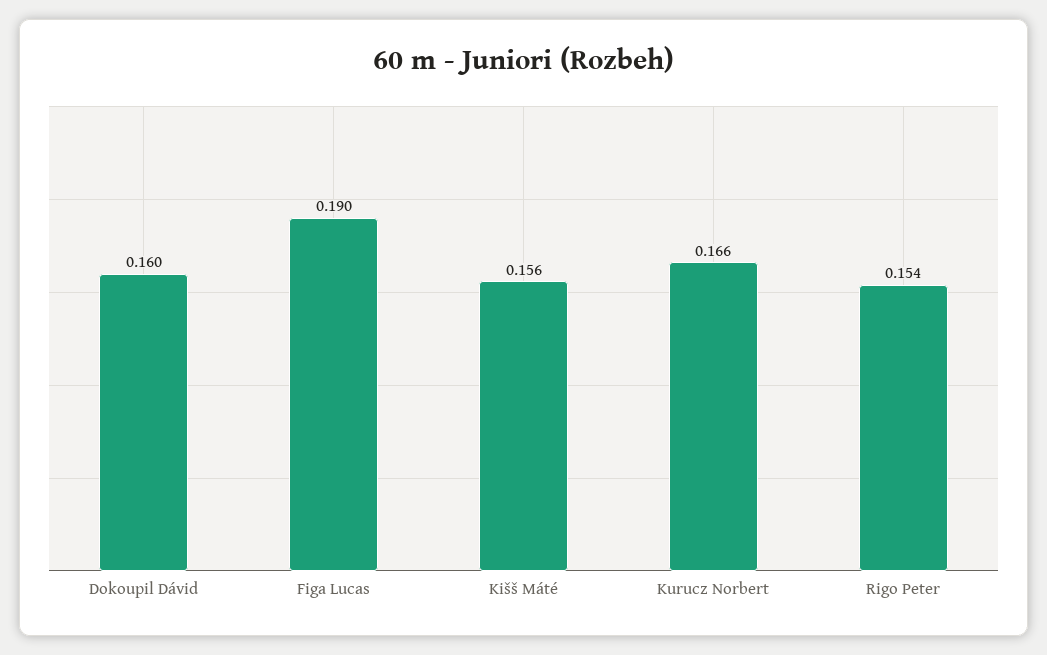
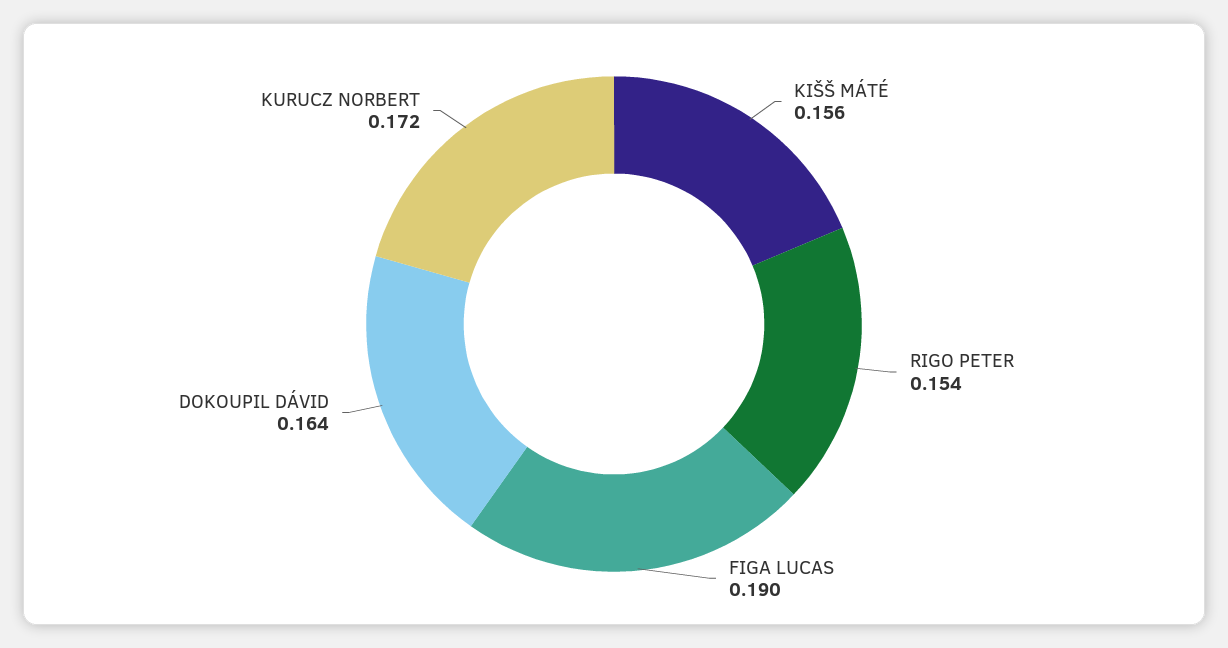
Dokoupil Dávid: 0.16 -> 0.164
Kurucz Norbert: 0.166 -> 0.172

